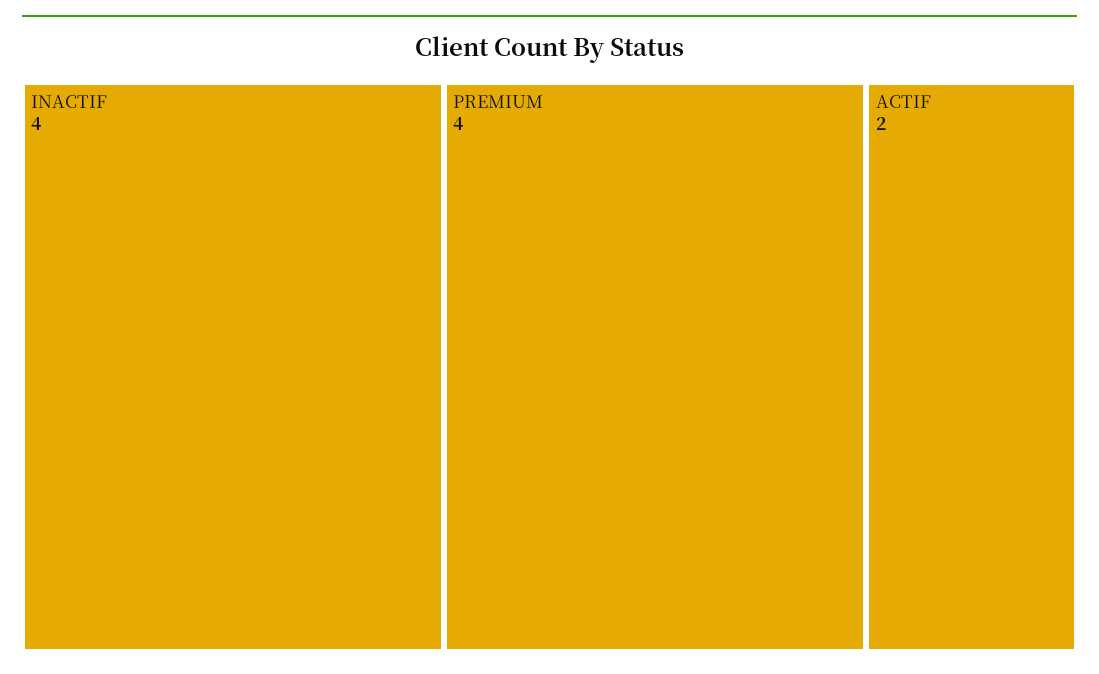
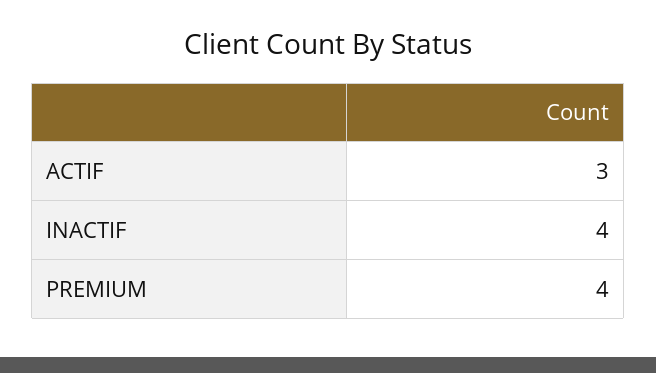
ACTIF: 2 -> 3

